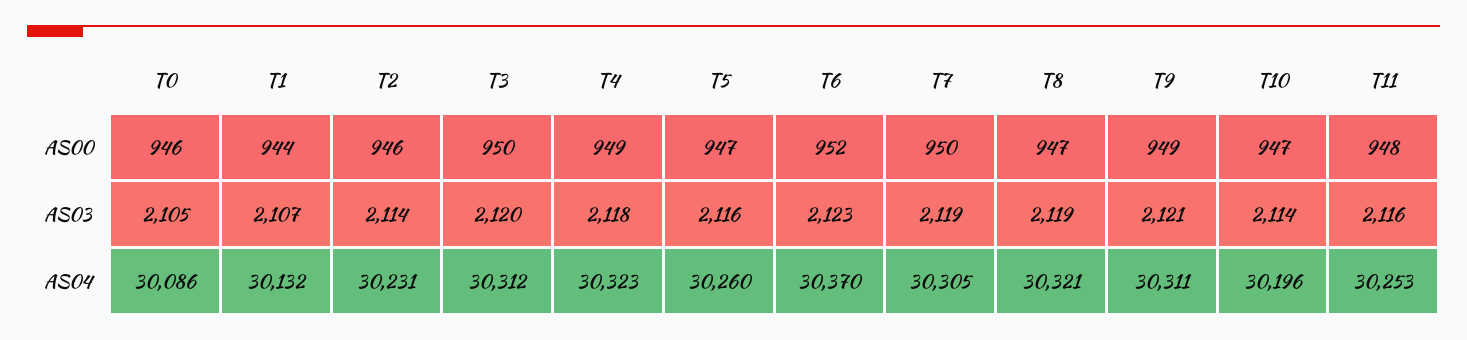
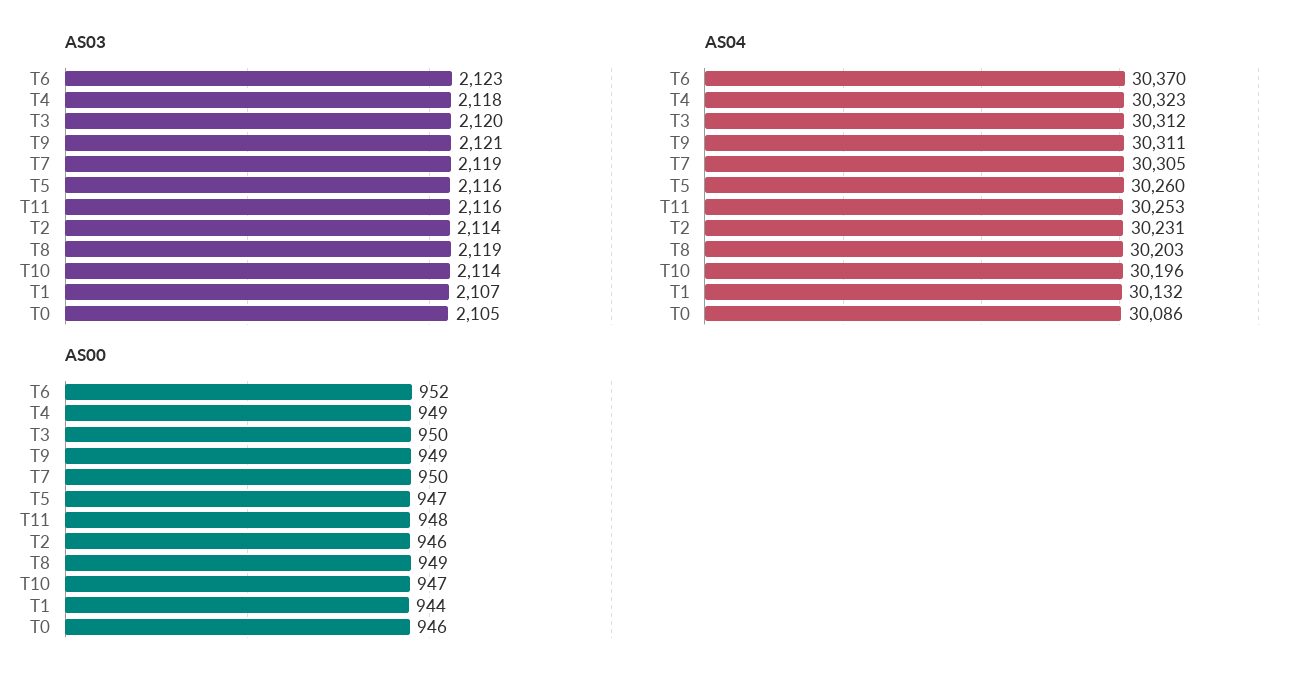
AS00, T8: 947 -> 949
AS04, T8: 30321 -> 30203

